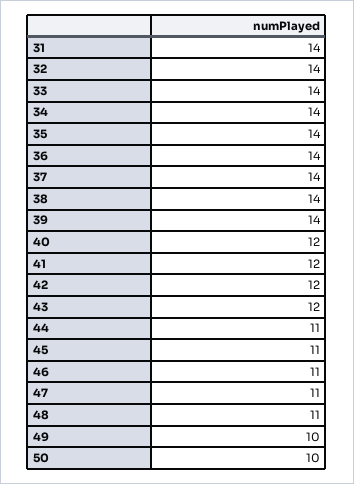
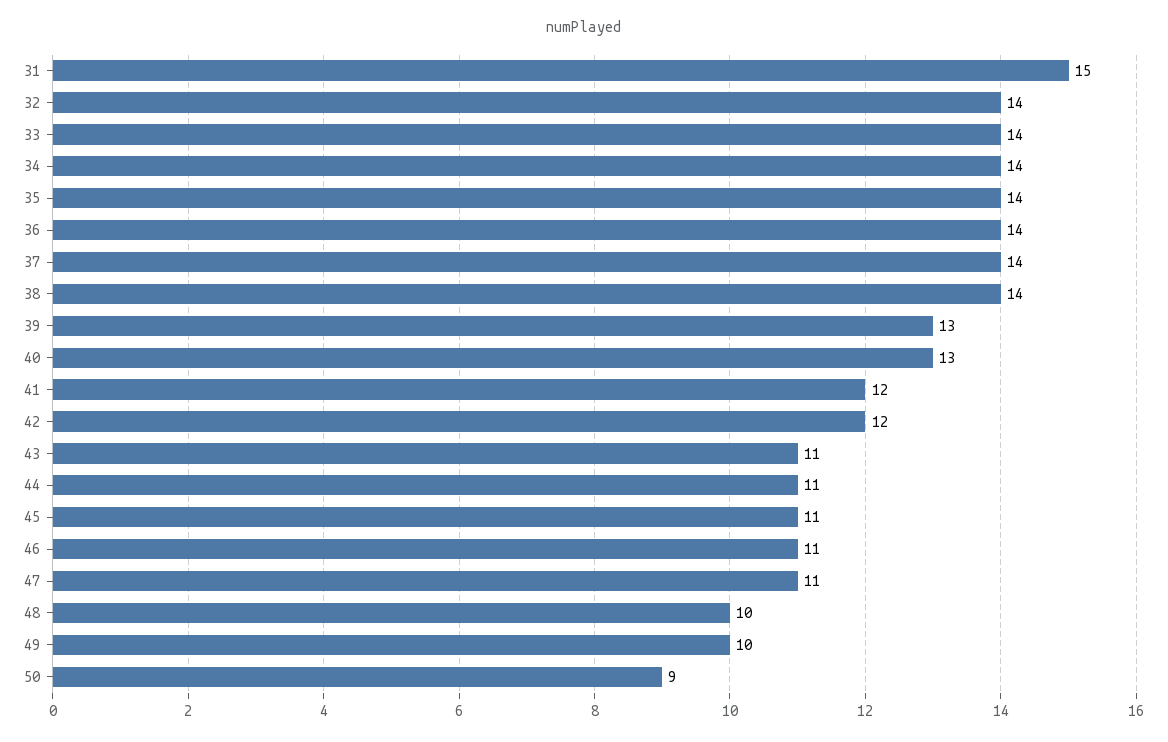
31: 14 -> 15
39: 14 -> 13
40: 12 -> 13
43: 12 -> 11
48: 11 -> 10
50: 10 -> 9

